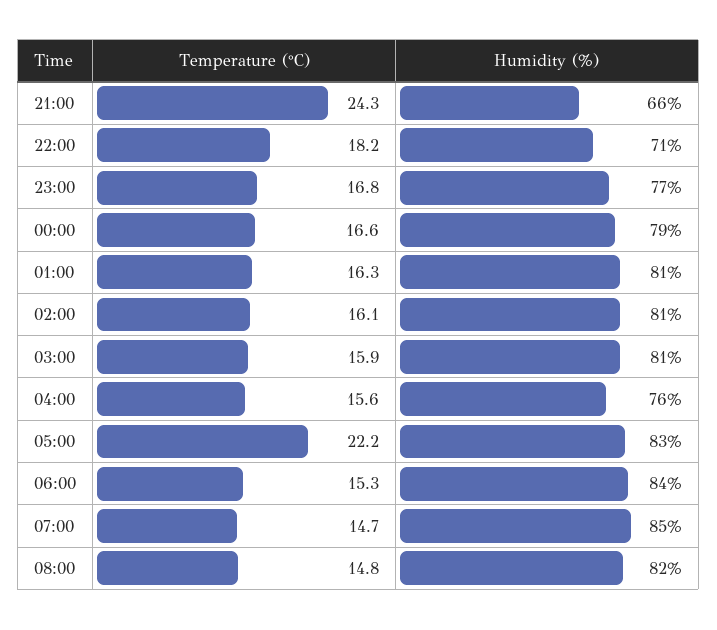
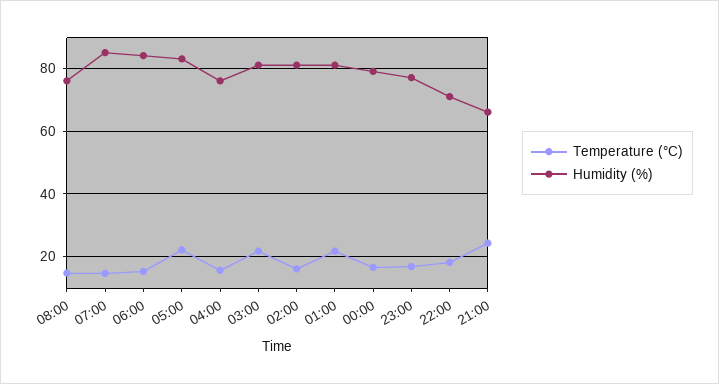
Temperature (°C), 01:00: 16.3 -> 22
Temperature (°C), 03:00: 15.9 -> 22
Humidity (%), 08:00: 82 -> 76

